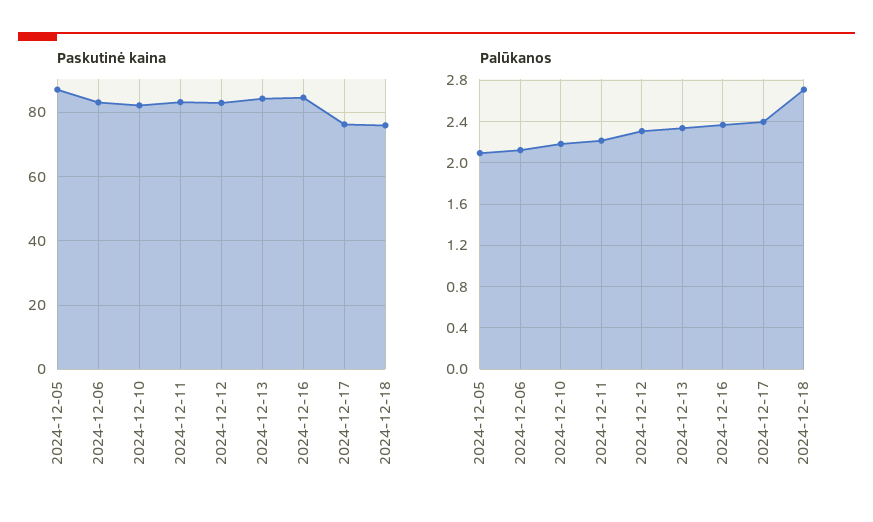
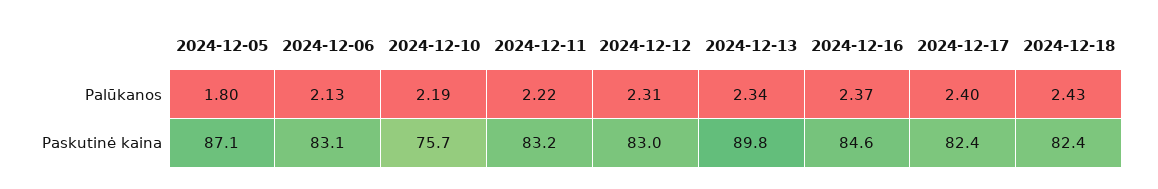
Paskutinė kaina, 2024-12-10: 82 -> 75.7
Paskutinė kaina, 2024-12-13: 84 -> 89.8
Paskutinė kaina, 2024-12-17: 76 -> 82.4
Paskutinė kaina, 2024-12-18: 76 -> 82.4
Palūkanos, 2024-12-05: 2.1 -> 1.8
Palūkanos, 2024-12-18: 2.7 -> 2.43

